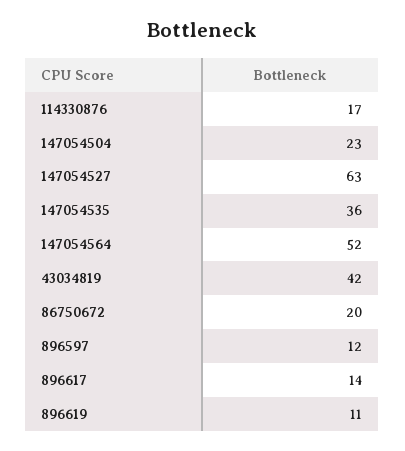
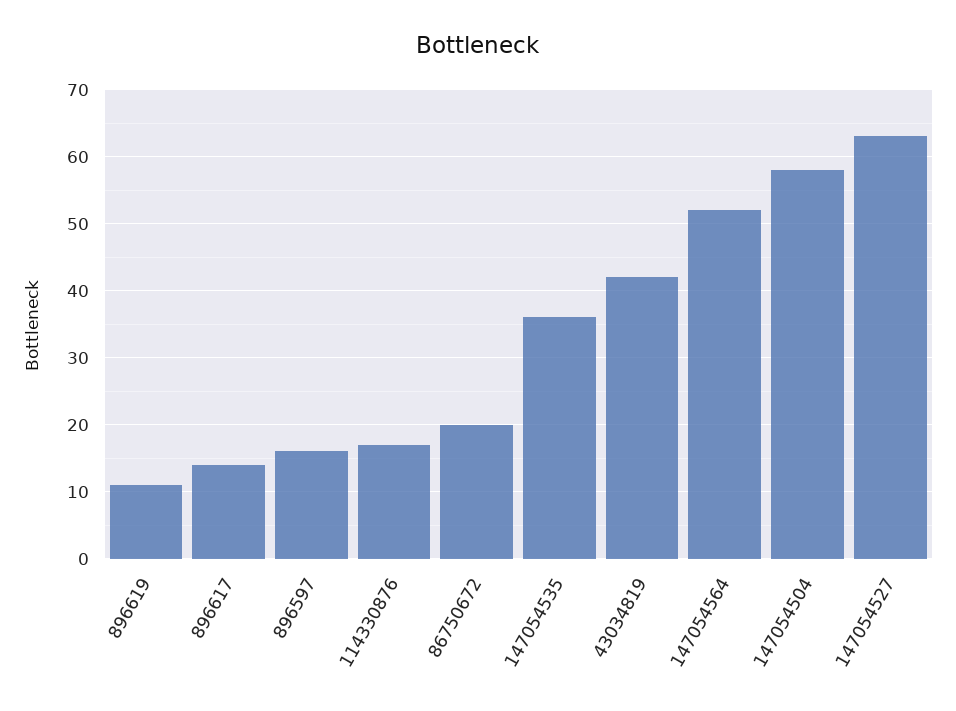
147054504: 23 -> 58
896597: 12 -> 16

